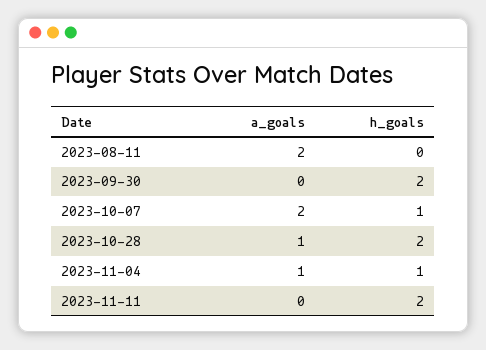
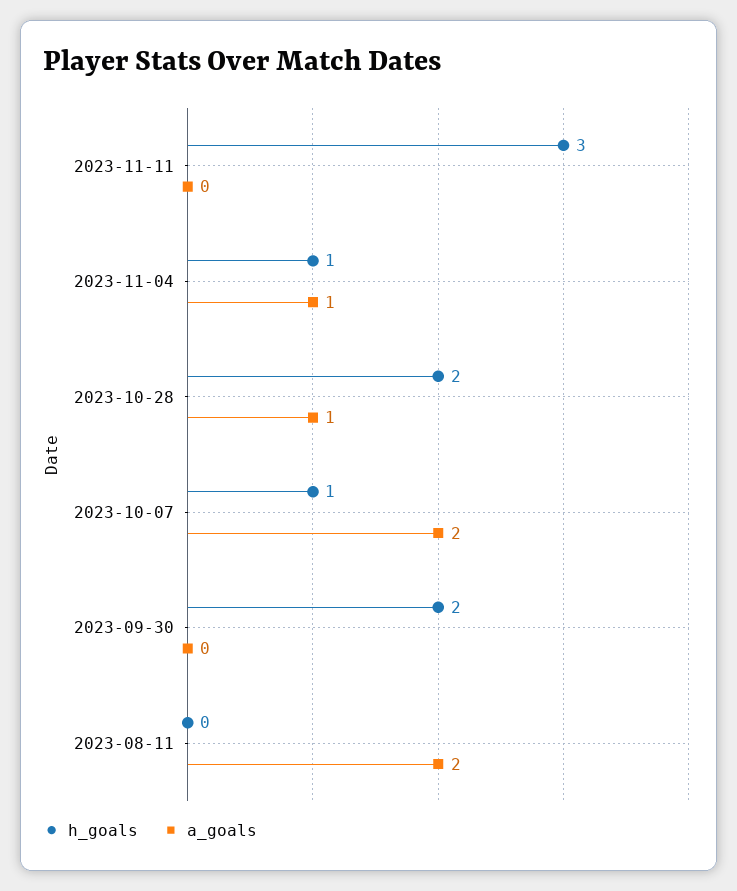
h_goals, 2023-11-11: 2 -> 3

